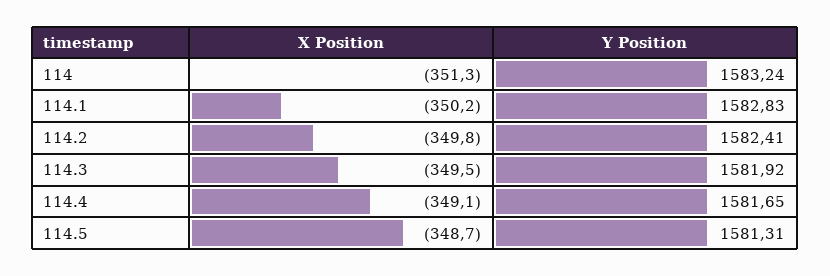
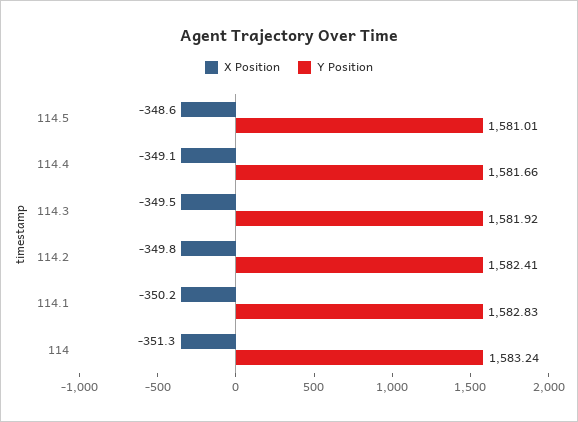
Y Position, 114.4: 1581.65 -> 1581.66
X Position, 114.5: -348.7 -> -348.6
Y Position, 114.5: 1581.31 -> 1581.01

